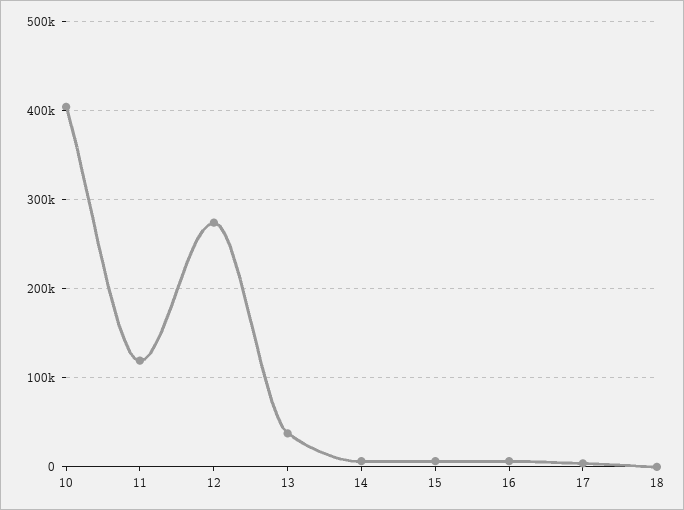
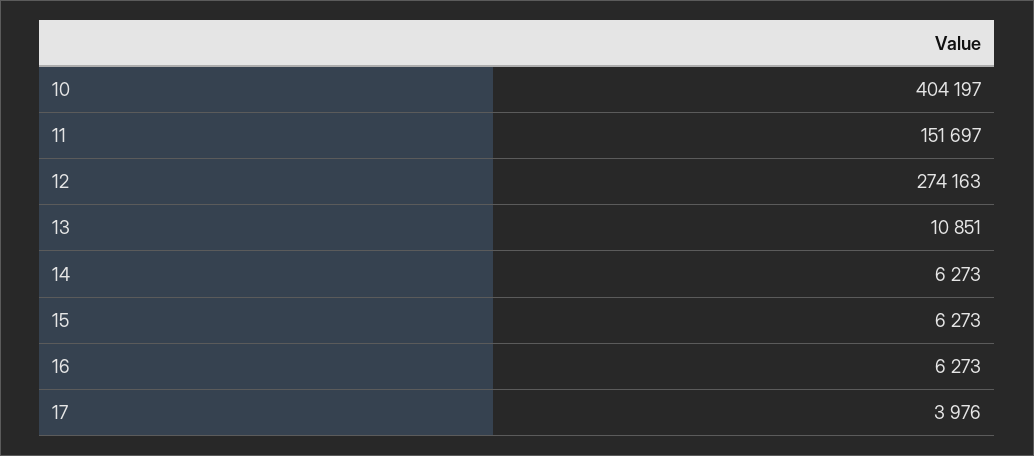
11: 120000 -> 151697
13: 40000 -> 10851
18: 0 -> none

